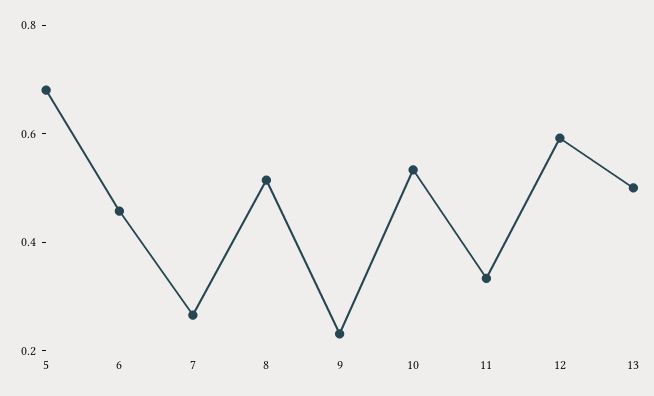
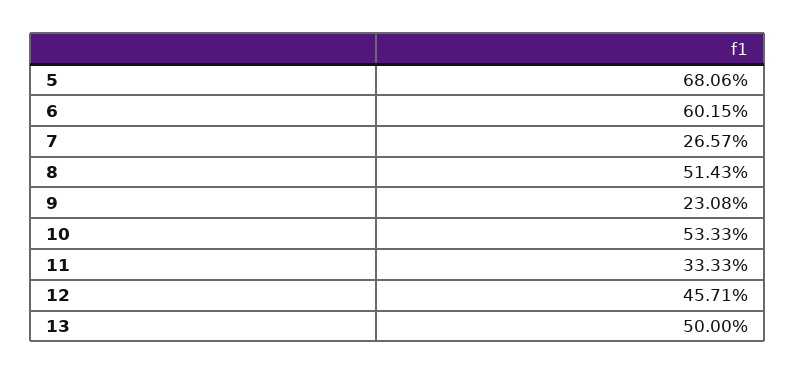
6: 0.45 -> 0.6015
12: 0.6 -> 0.4571

